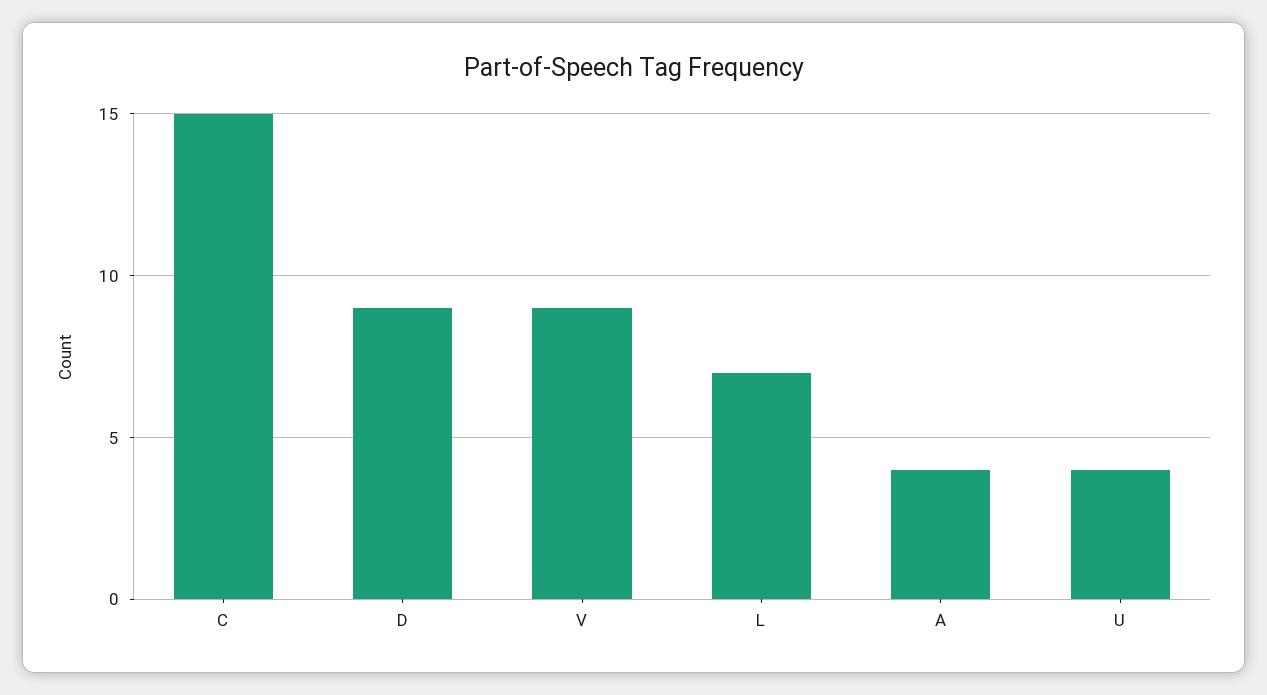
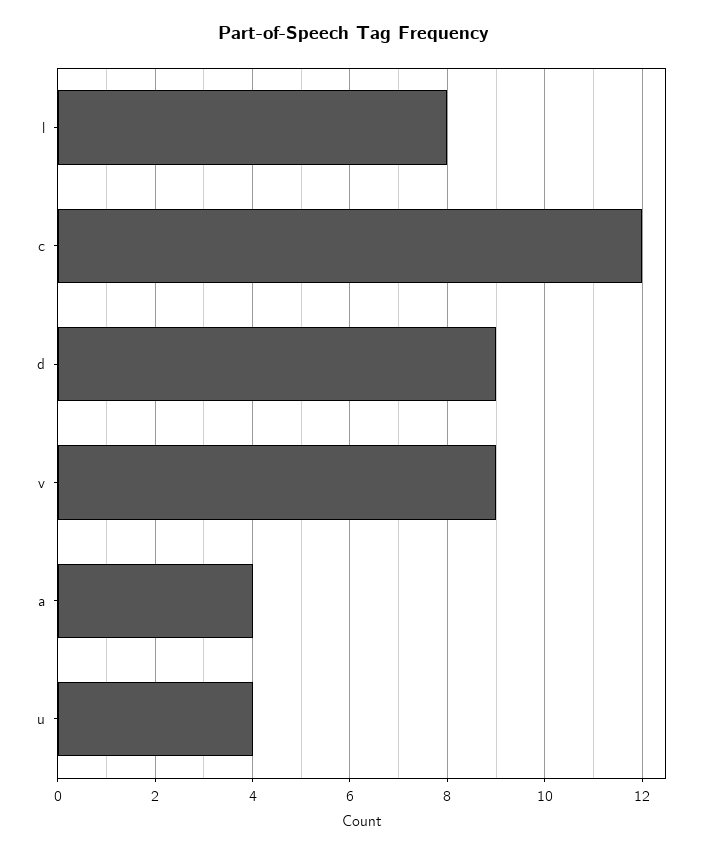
C: 15 -> 12
L: 7 -> 8

